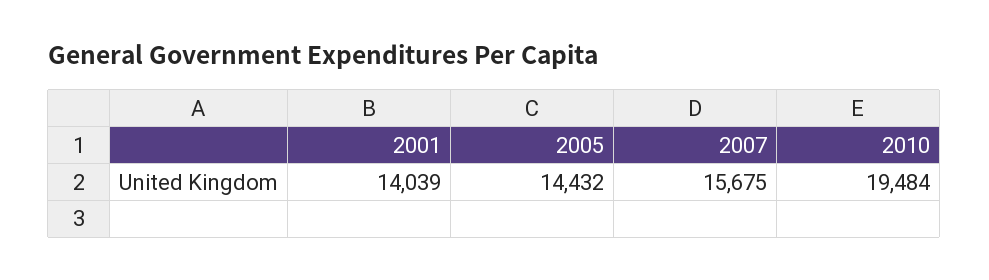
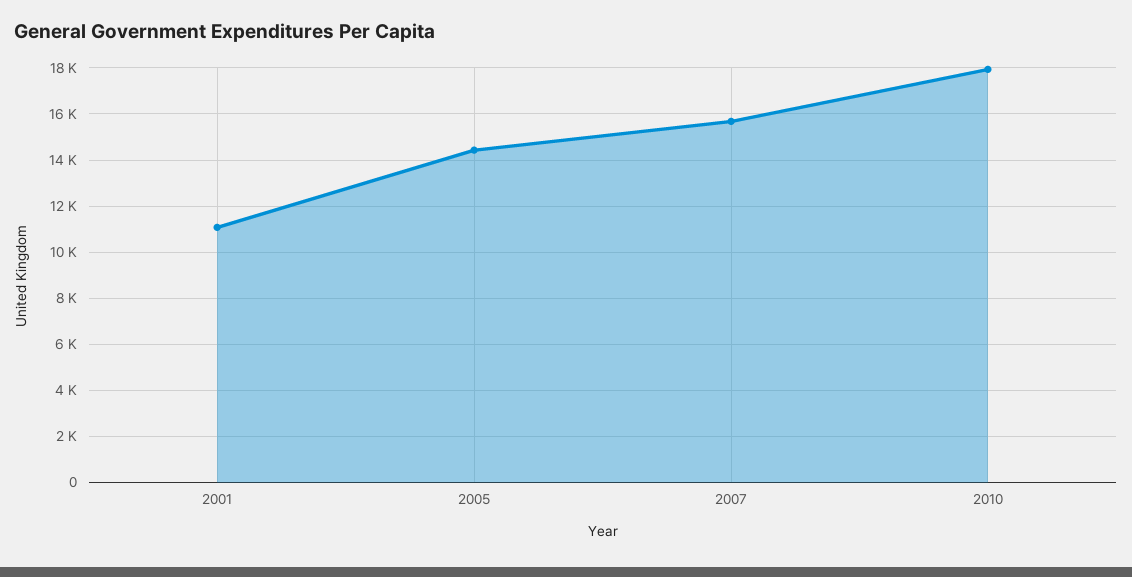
2001: 14039 -> 11000
2010: 19484 -> 18000

